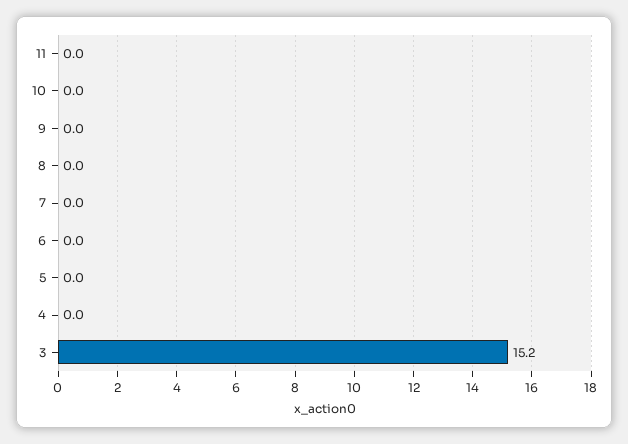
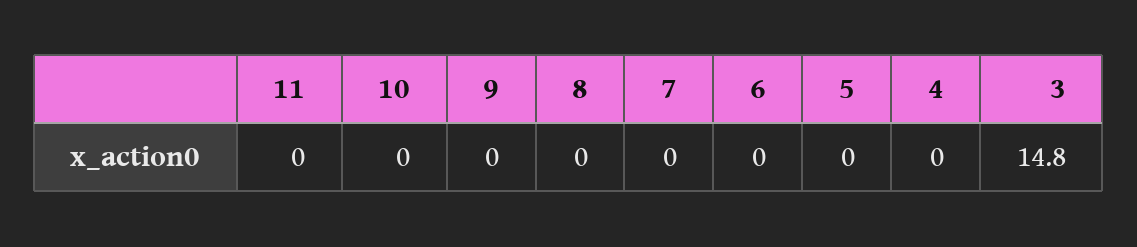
3: 15.2 -> 14.8

